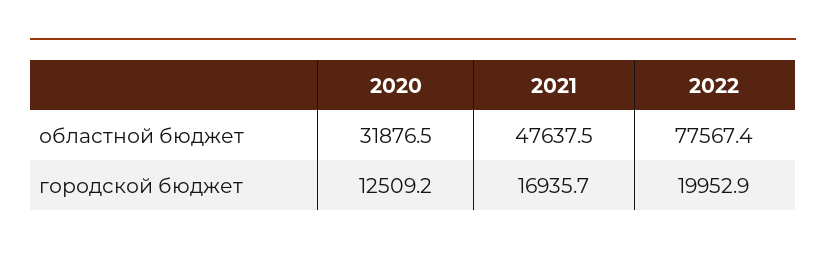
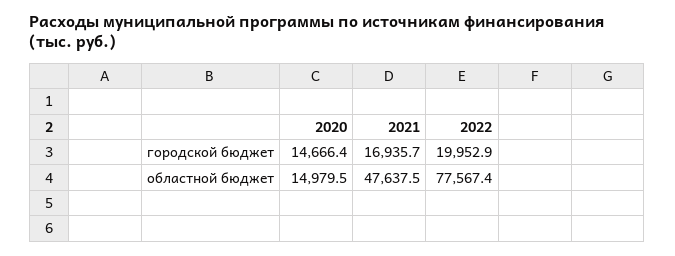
2020, областной бюджет: 31876.5 -> 14979.5
2020, городской бюджет: 12509.2 -> 14666.4

